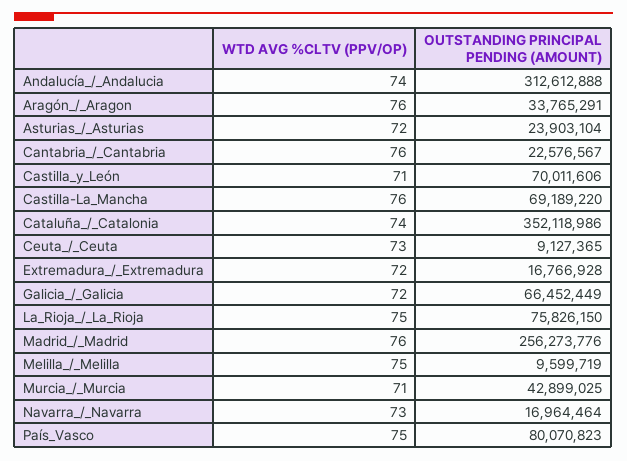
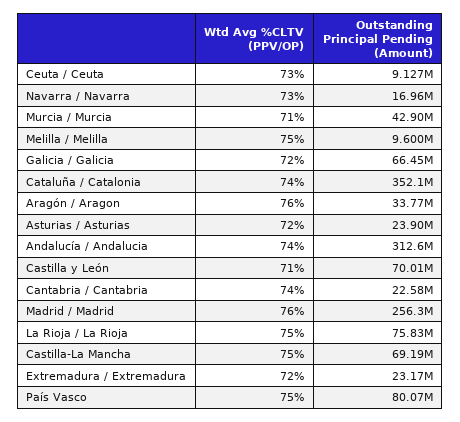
WTD AVG %CLTV (PPV/OP), Cantabria_/_Cantabria: 76 -> 74
WTD AVG %CLTV (PPV/OP), Castilla-La_Mancha: 76 -> 75
OUTSTANDING PRINCIPAL PENDING (AMOUNT), Extremadura_/_Extremadura: 16766928 -> 23170000

